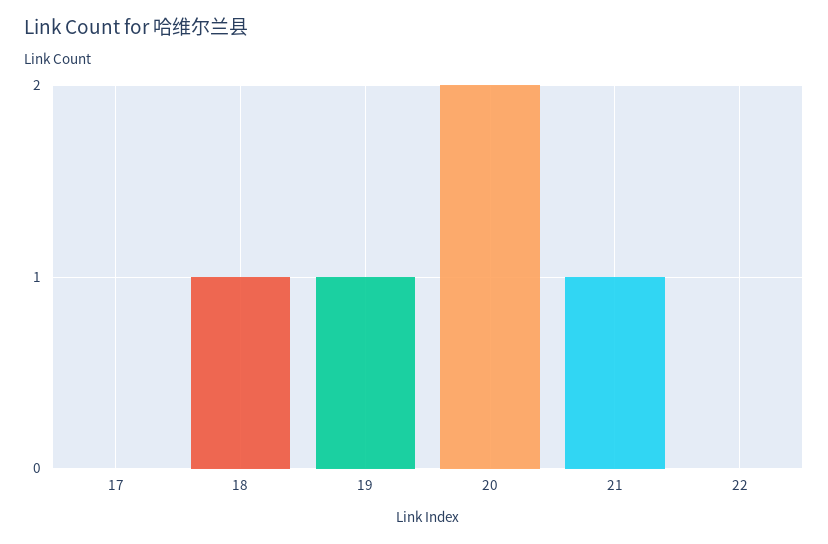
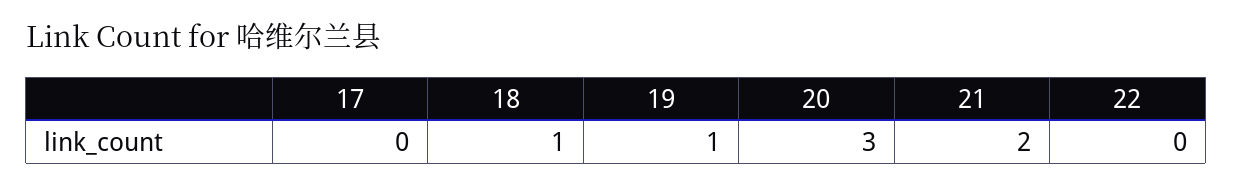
20: 2 -> 3
21: 1 -> 2

